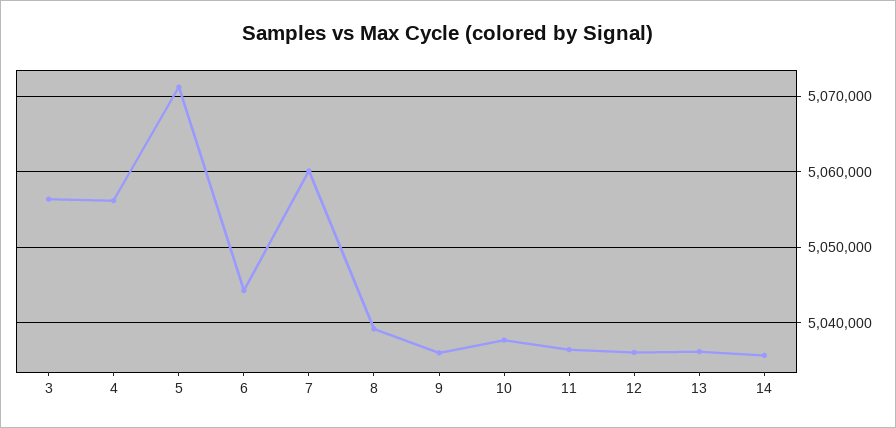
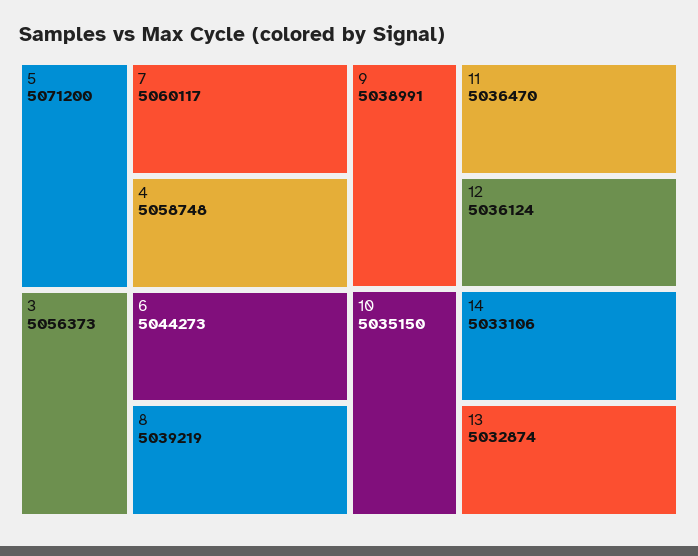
4: 5056000 -> 5058748
9: 5036000 -> 5038991
10: 5038000 -> 5035150
13: 5036000 -> 5032874
14: 5036000 -> 5033106

